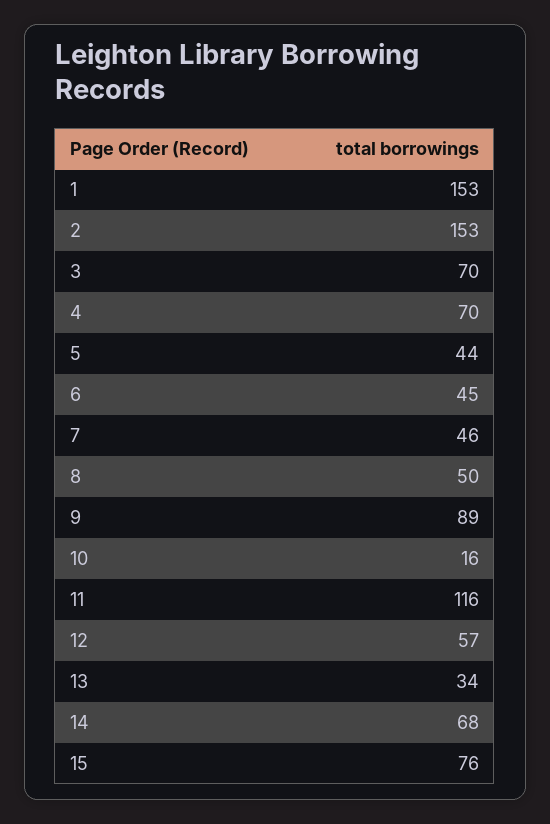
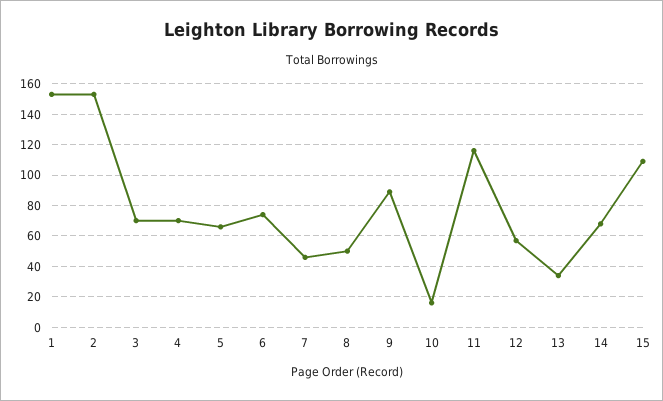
5: 44 -> 65
6: 45 -> 75
15: 76 -> 110

